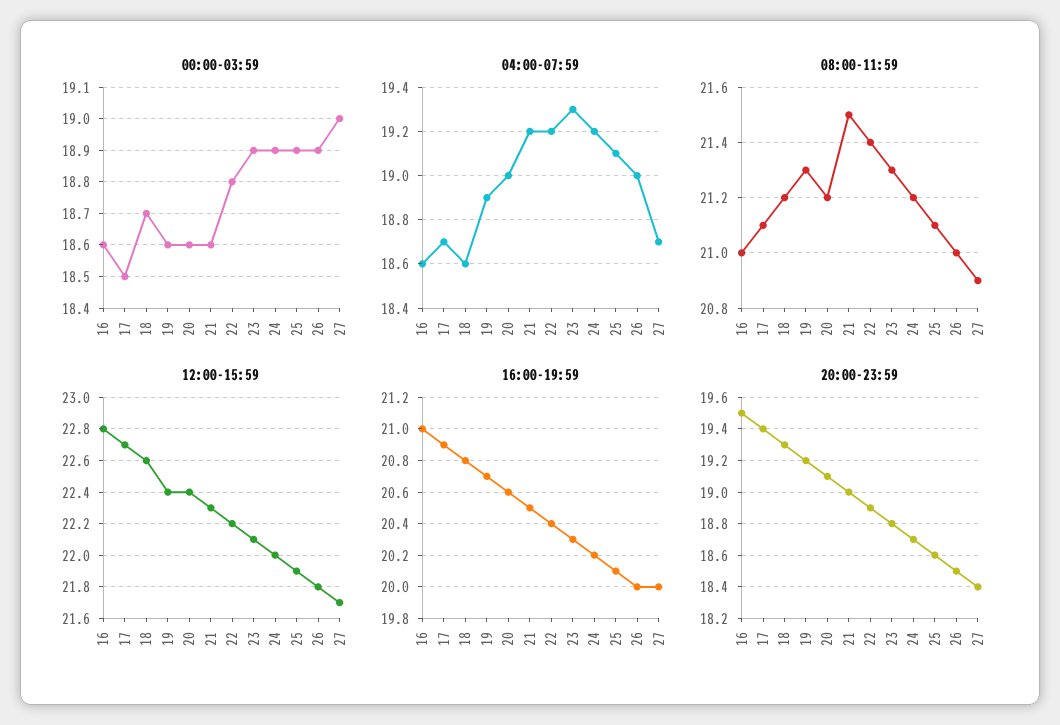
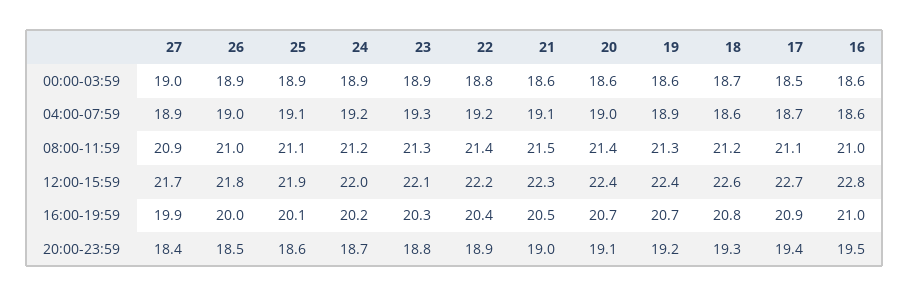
04:00-07:59, 21: 19.2 -> 19.1
04:00-07:59, 27: 18.7 -> 18.9
08:00-11:59, 20: 21.2 -> 21.4
16:00-19:59, 20: 20.6 -> 20.7
16:00-19:59, 27: 20 -> 19.9

